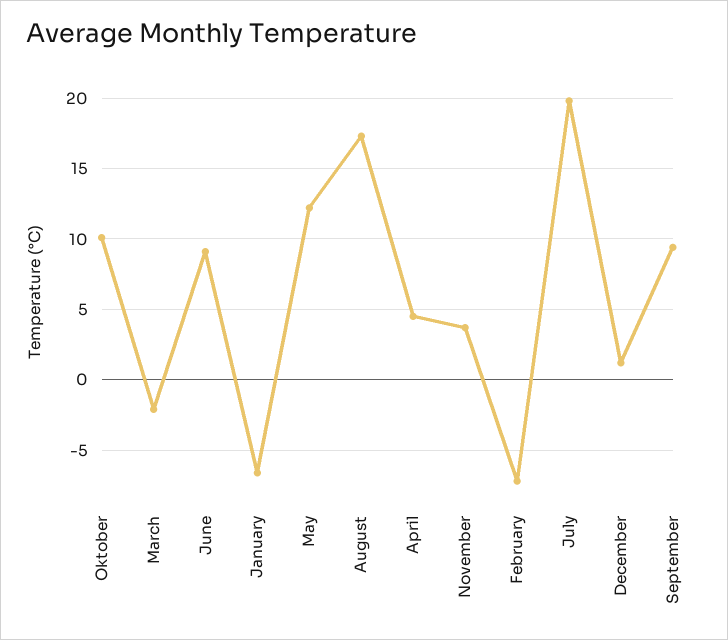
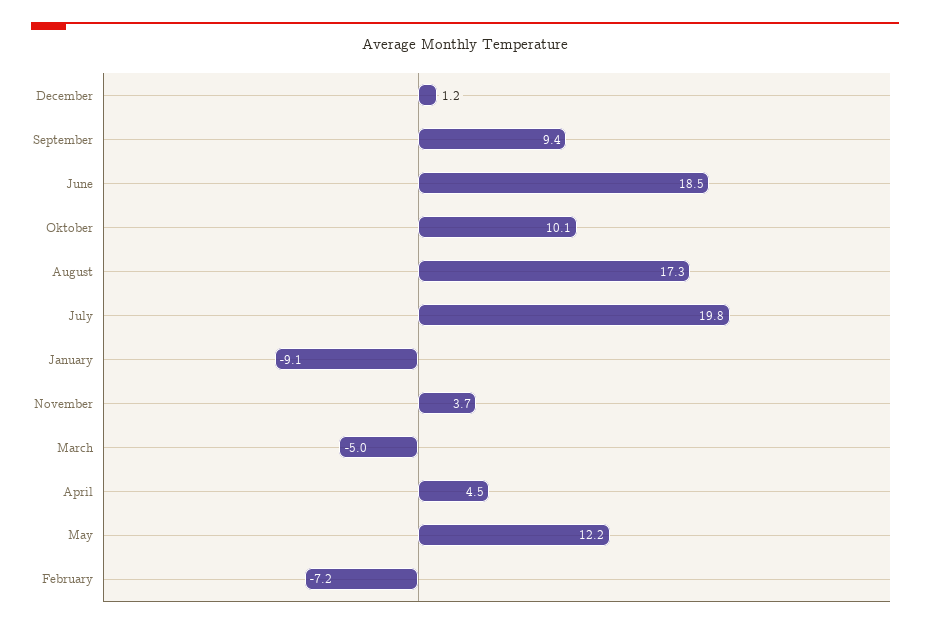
March: -2 -> -5
June: 9 -> 18.5
January: -6.5 -> -9.1

